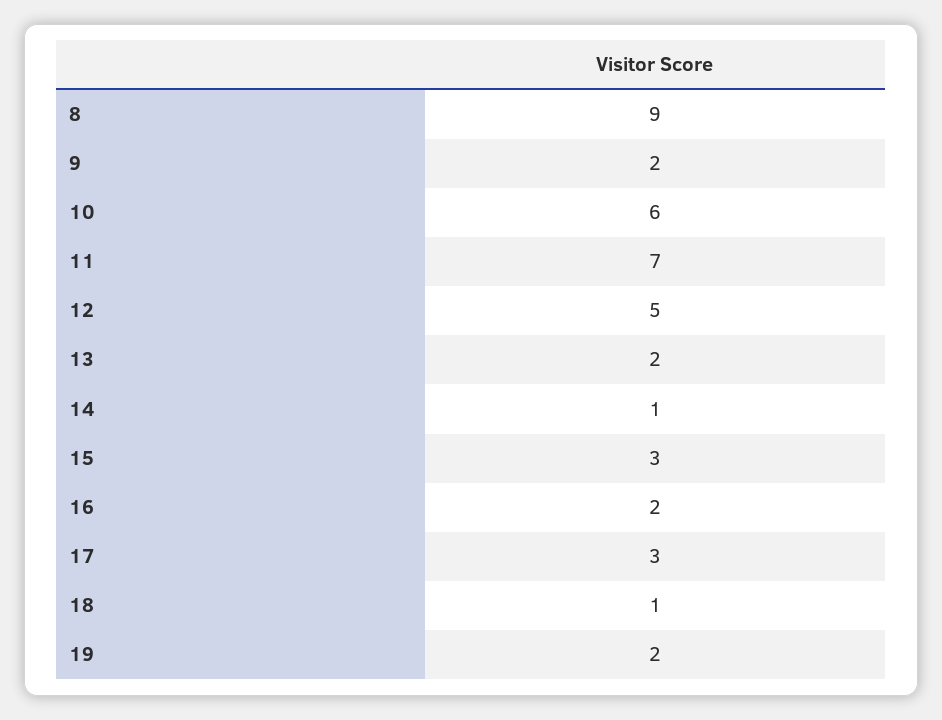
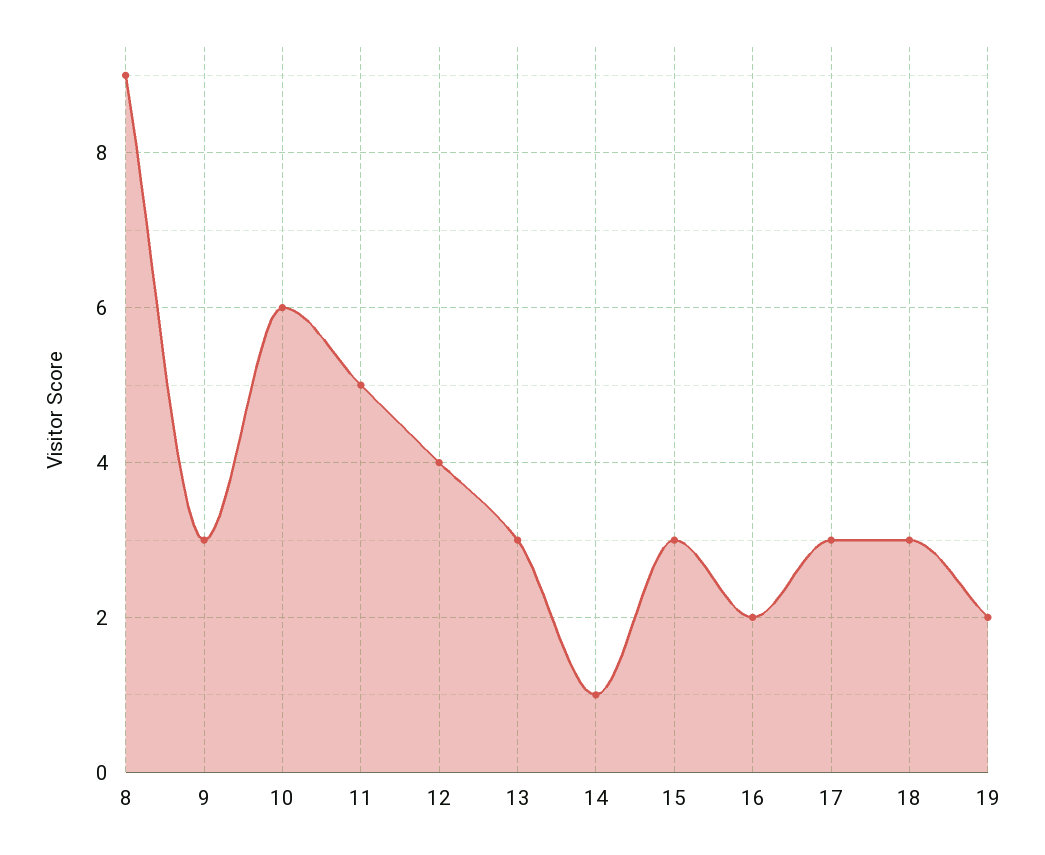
9: 2 -> 3
11: 7 -> 5
12: 5 -> 4
13: 2 -> 3
18: 1 -> 3

